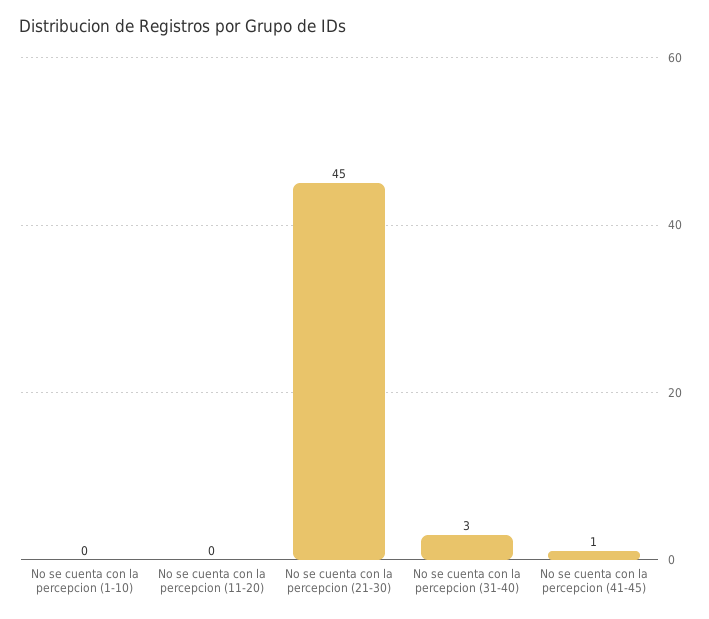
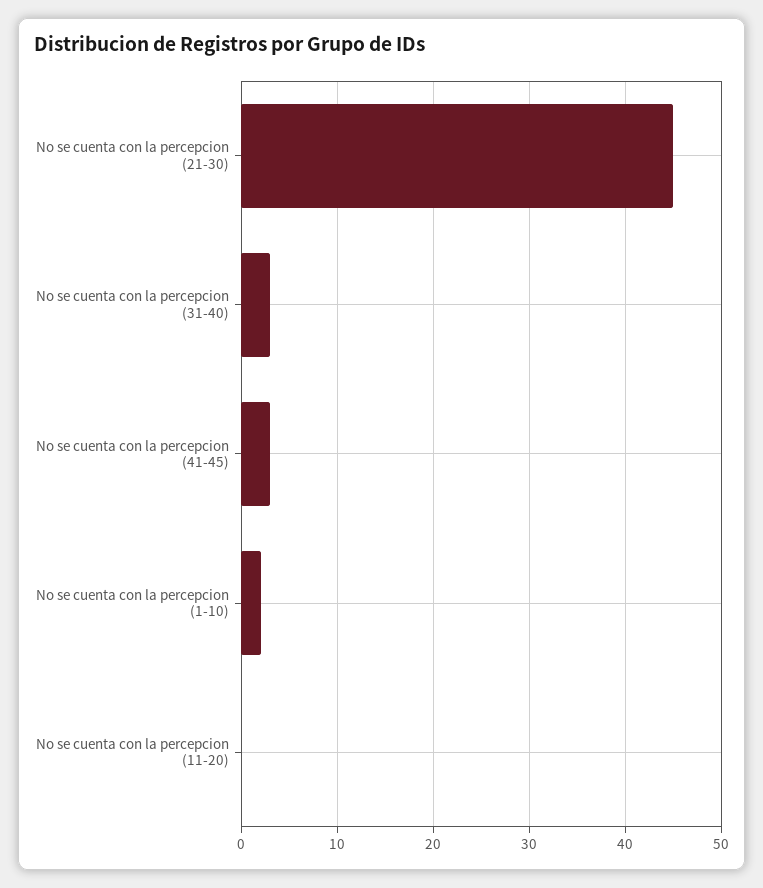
No se cuenta con la percepcion (1-10): 0 -> 2
No se cuenta con la percepcion (41-45): 1 -> 3

